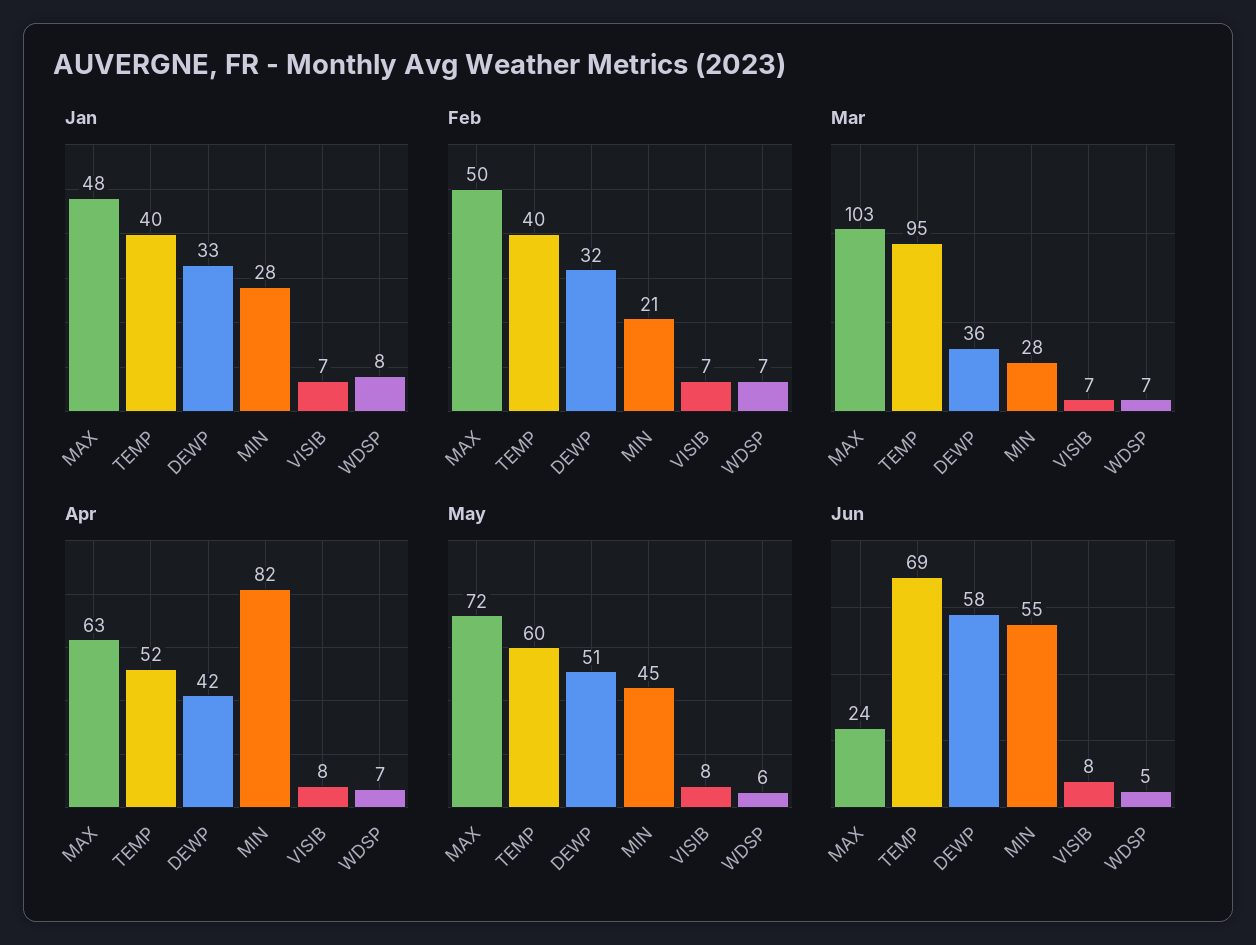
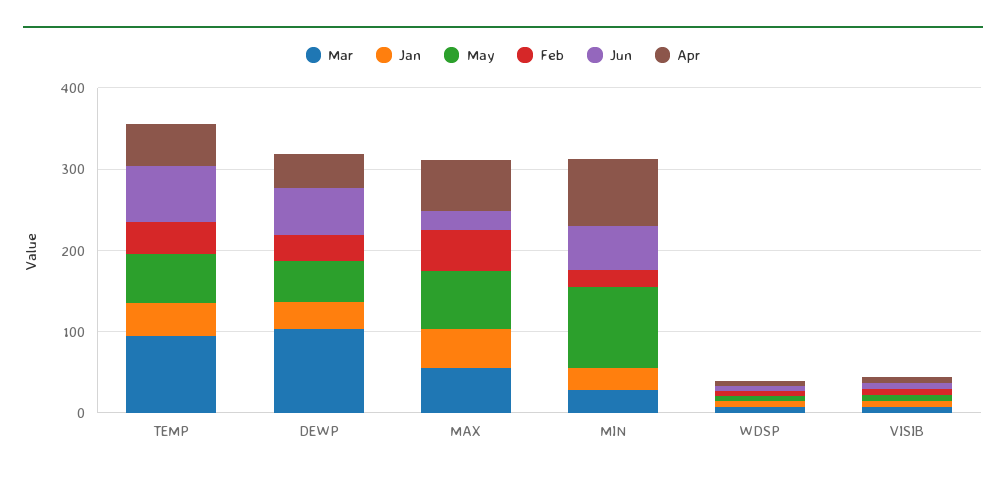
Mar, MAX: 103 -> 60
Mar, DEWP: 36 -> 100
May, MIN: 45 -> 100

